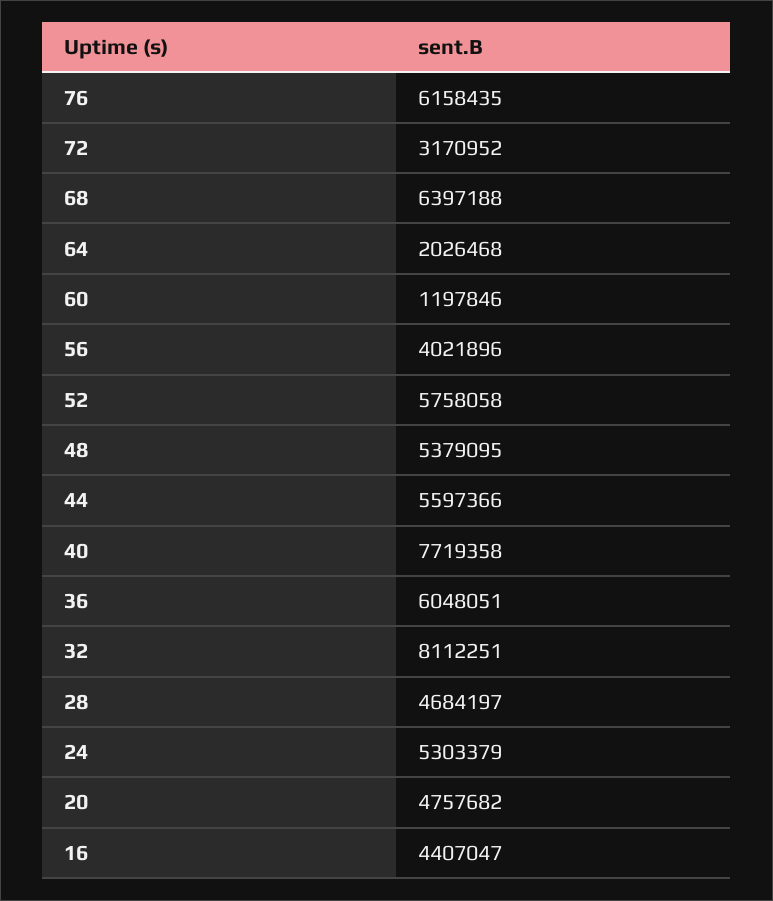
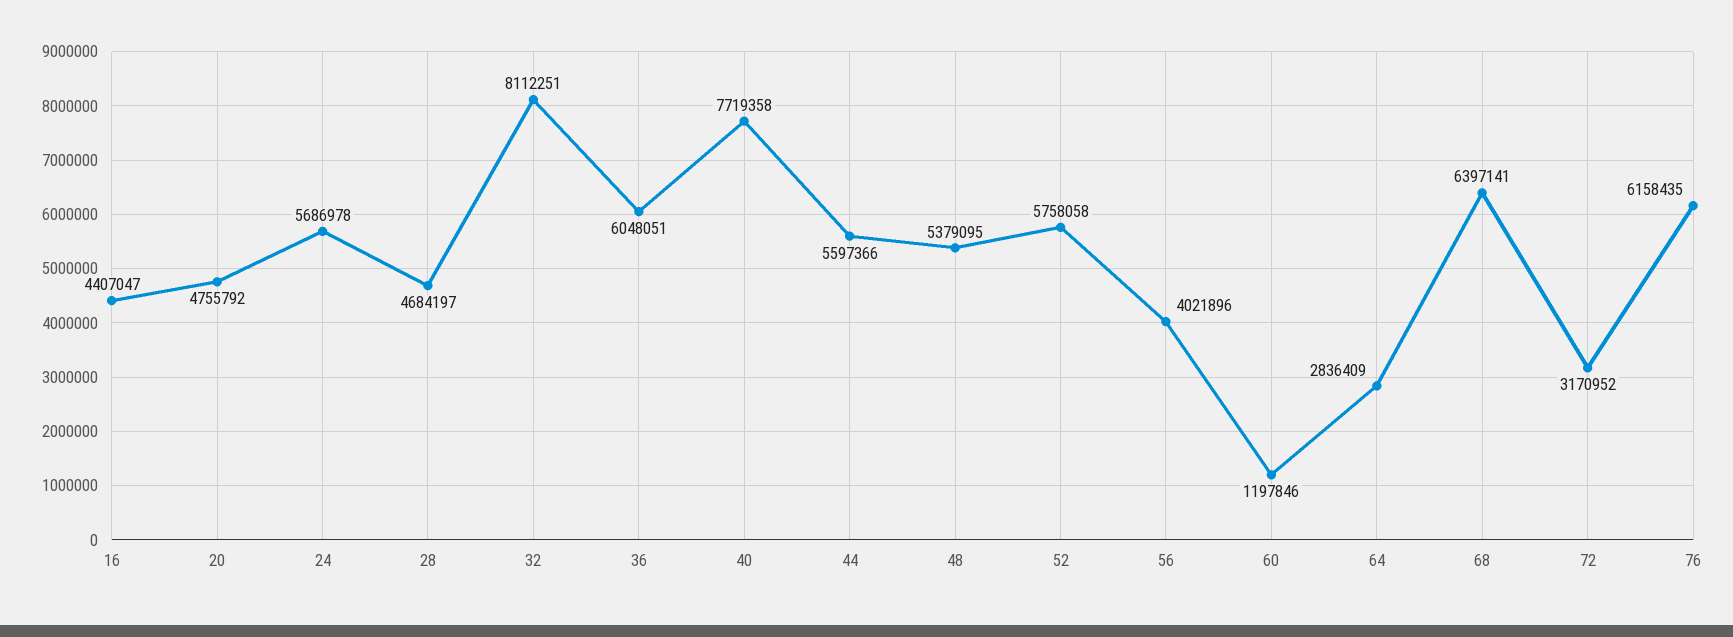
68: 6397188 -> 6397141
64: 2026468 -> 2836409
24: 5303379 -> 5686978
20: 4757682 -> 4755792

